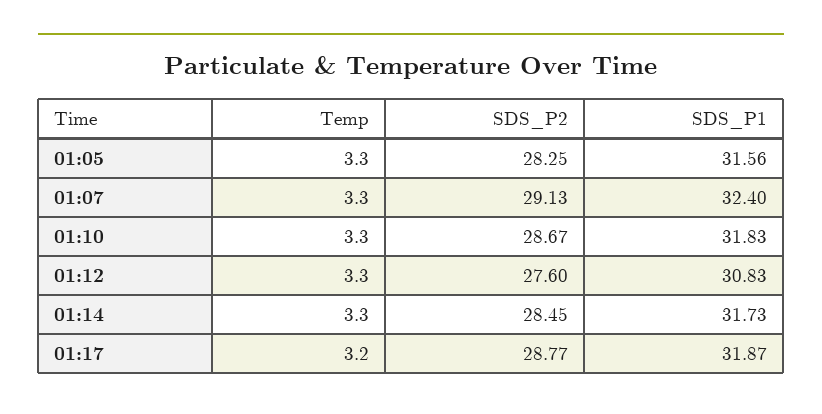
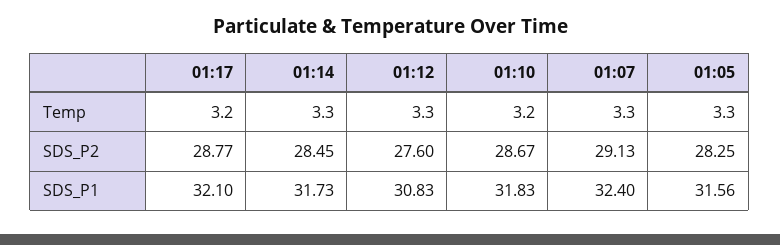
Temp, 01:10: 3.3 -> 3.2
SDS_P1, 01:17: 31.87 -> 32.1

